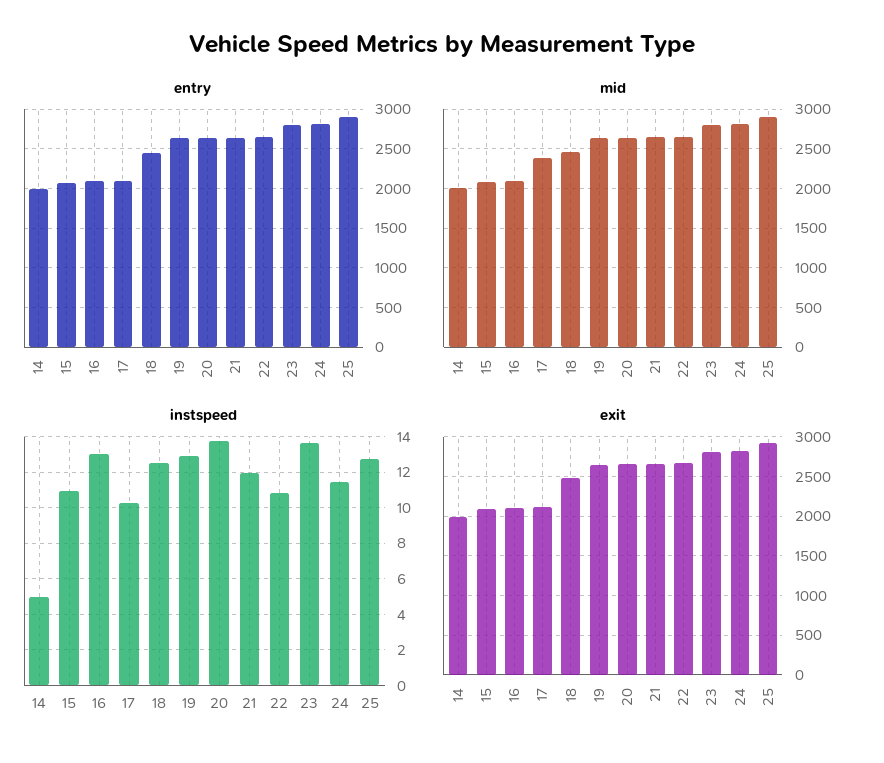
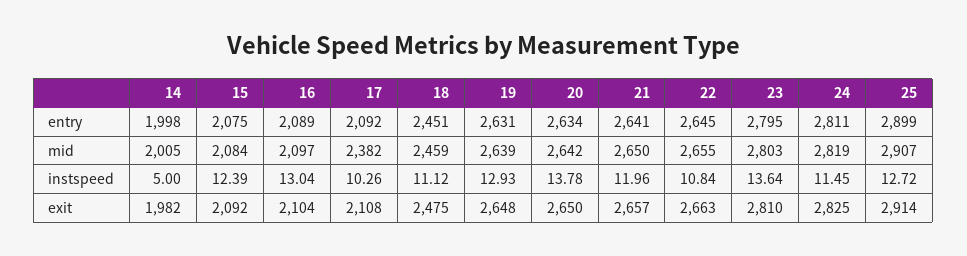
instspeed, 15: 11 -> 12.39
instspeed, 18: 12.5 -> 11.12

